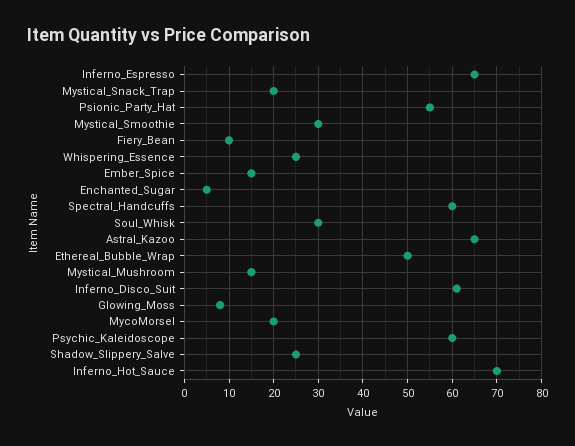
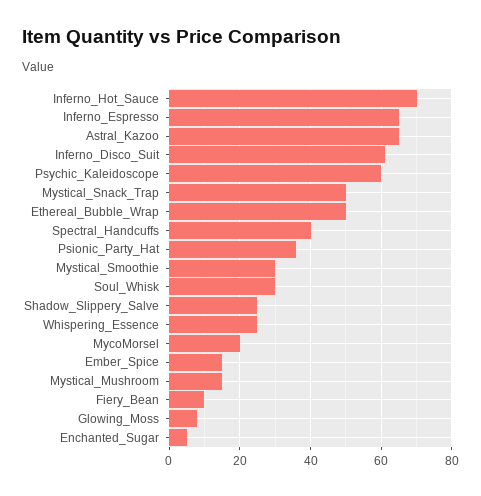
Mystical_Snack_Trap: 20 -> 50
Psionic_Party_Hat: 55 -> 35
Spectral_Handcuffs: 60 -> 40

